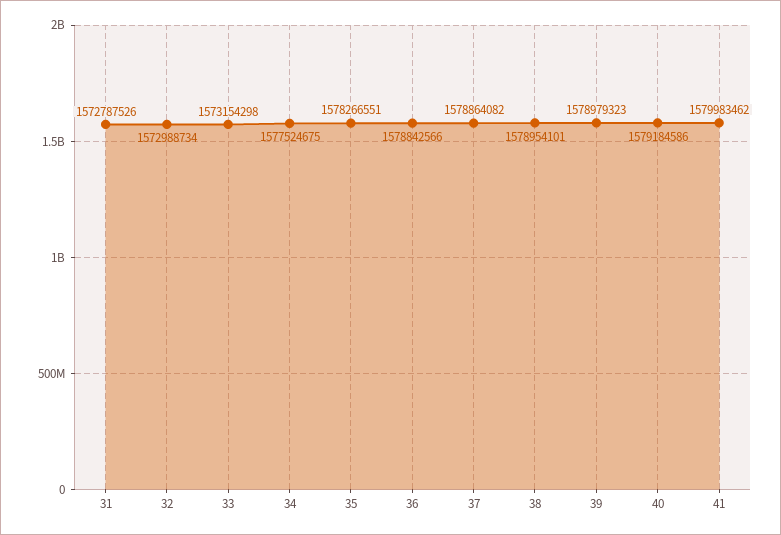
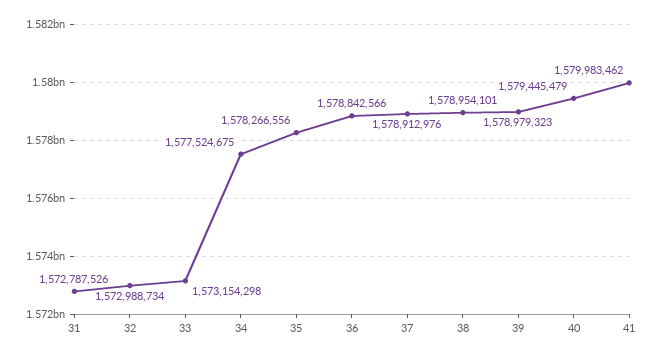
35: 1578266551 -> 1578266556
37: 1578864082 -> 1578912976
40: 1579184586 -> 1579445479

